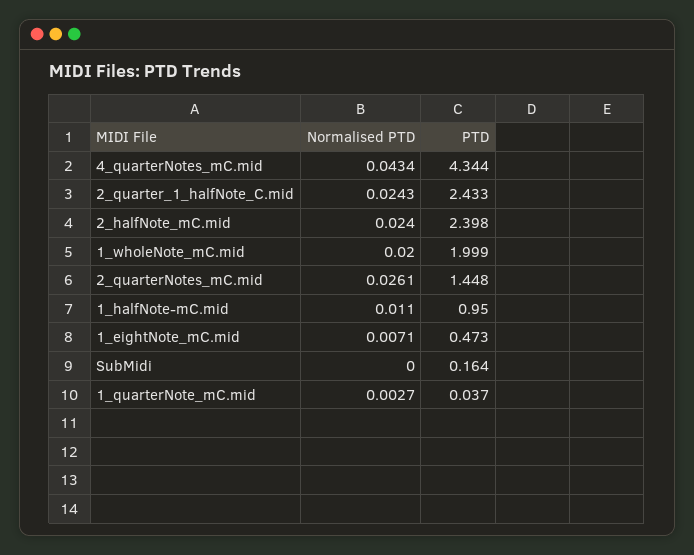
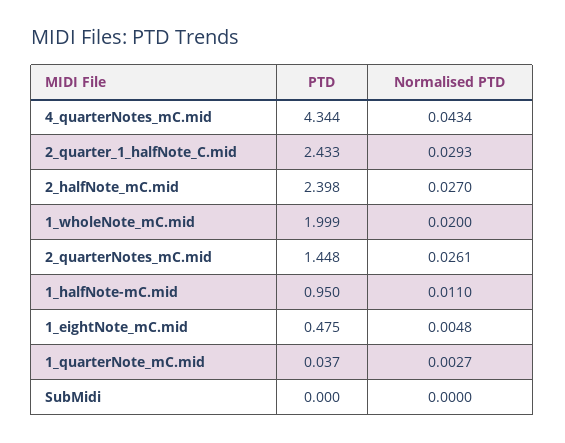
Normalised PTD, 2_quarter_1_halfNote_C.mid: 0.0243 -> 0.0293
Normalised PTD, 2_halfNote_mC.mid: 0.024 -> 0.027
Normalised PTD, 1_eightNote_mC.mid: 0.0071 -> 0.0048
PTD, 1_eightNote_mC.mid: 0.473 -> 0.475
PTD, SubMidi: 0.164 -> 0

